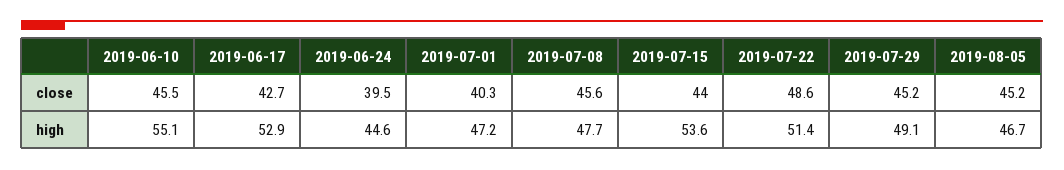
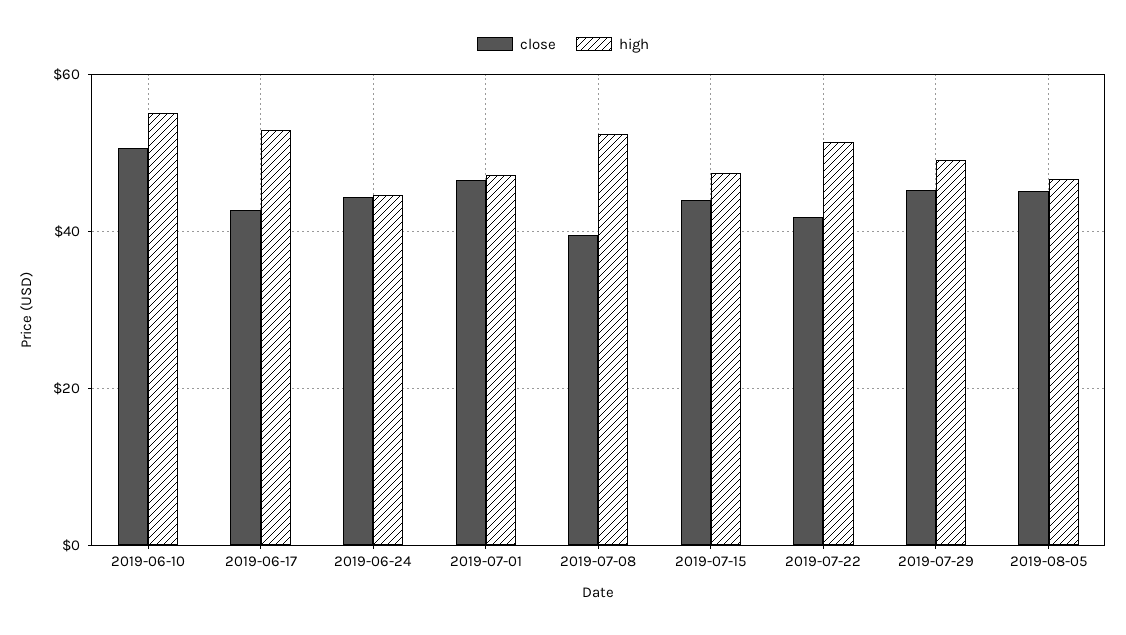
close, 2019-06-10: 45.5 -> 50
close, 2019-06-24: 39.5 -> 44
close, 2019-07-01: 40.3 -> 46
close, 2019-07-08: 45.6 -> 40
close, 2019-07-22: 48.6 -> 42
high, 2019-07-08: 47.7 -> 52
high, 2019-07-15: 53.6 -> 48

